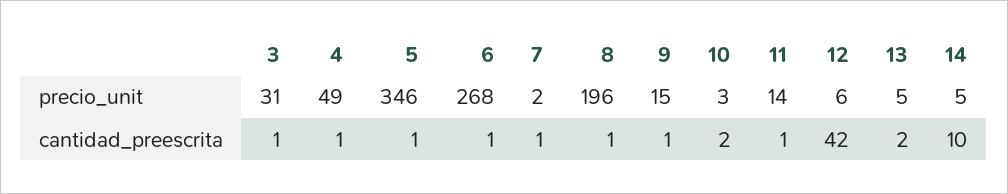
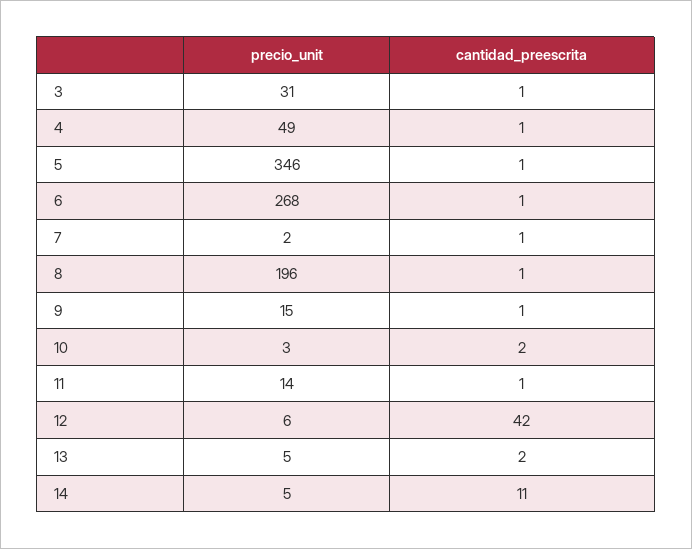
14, cantidad_preescrita: 10 -> 11

